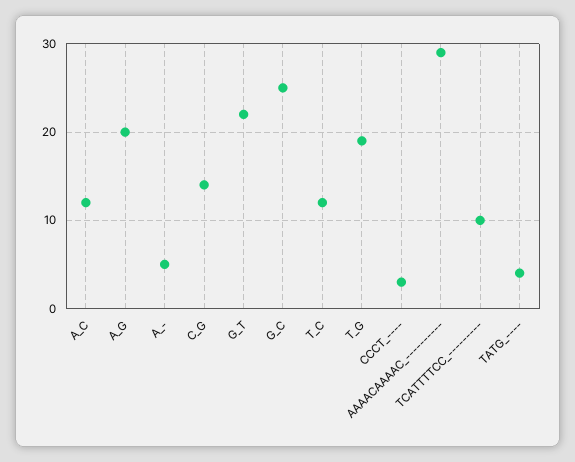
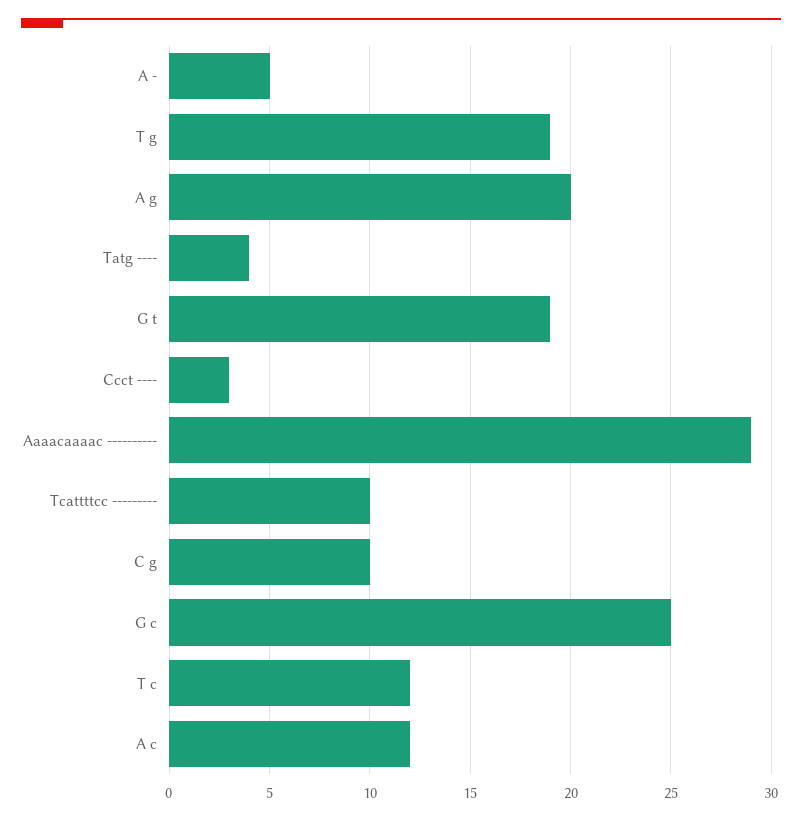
C_G: 14 -> 10
G_T: 22 -> 19

